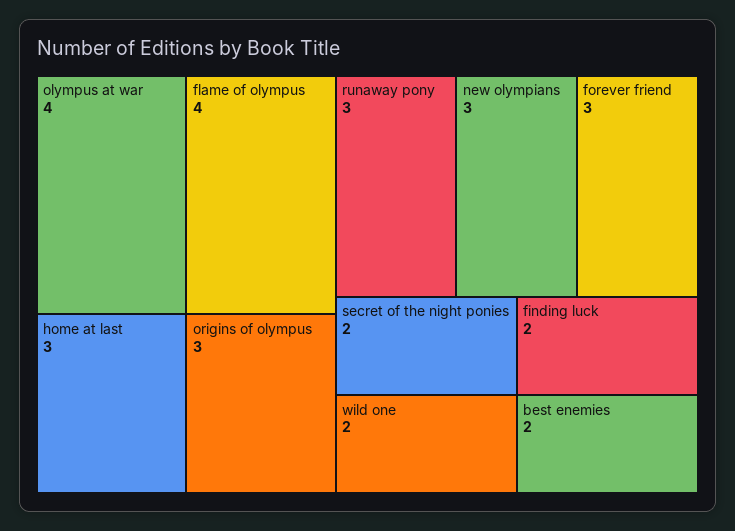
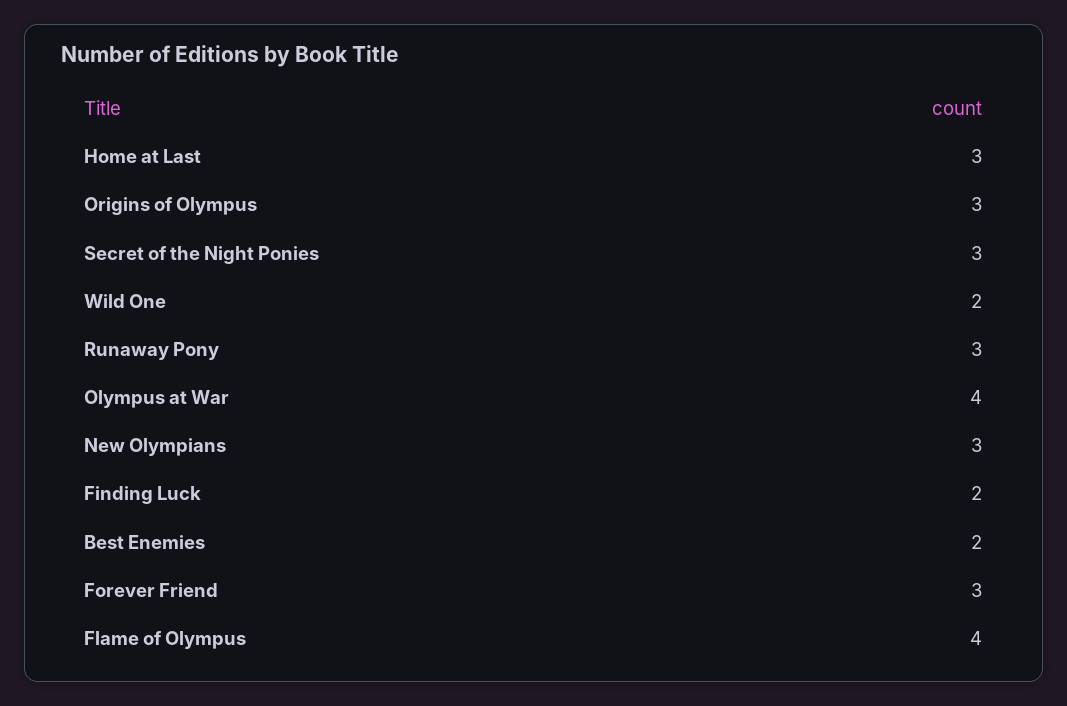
secret of the night ponies: 2 -> 3

